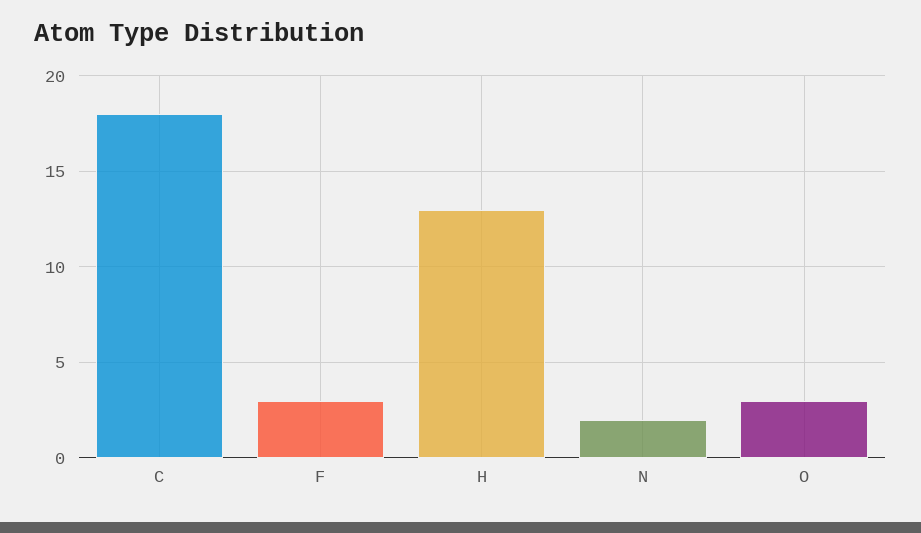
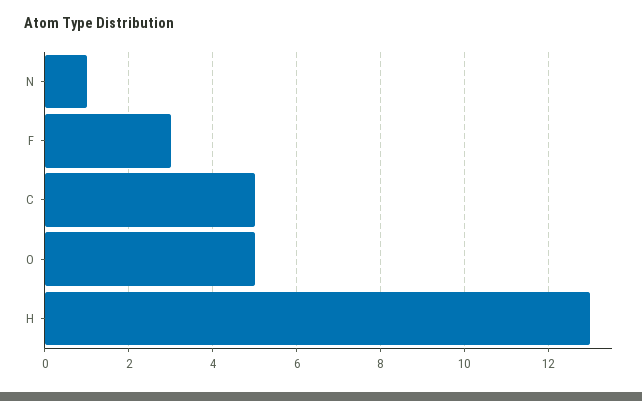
C: 18 -> 5
N: 2 -> 1
O: 3 -> 5

